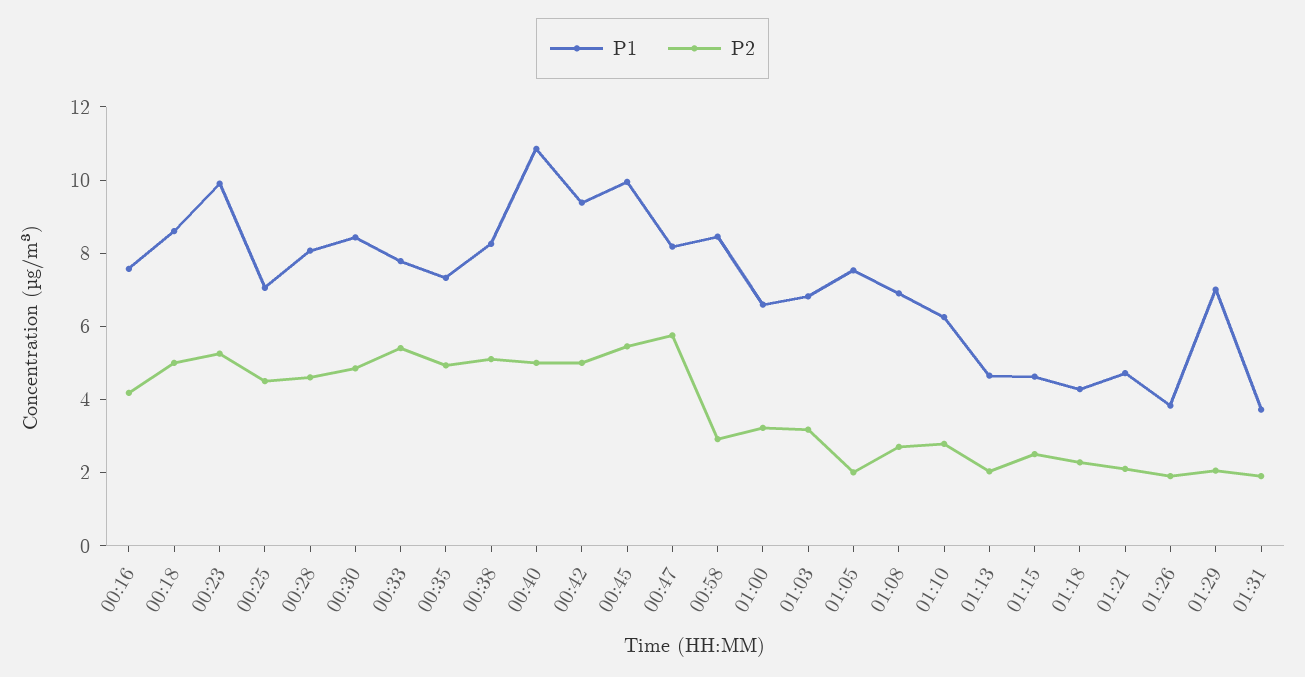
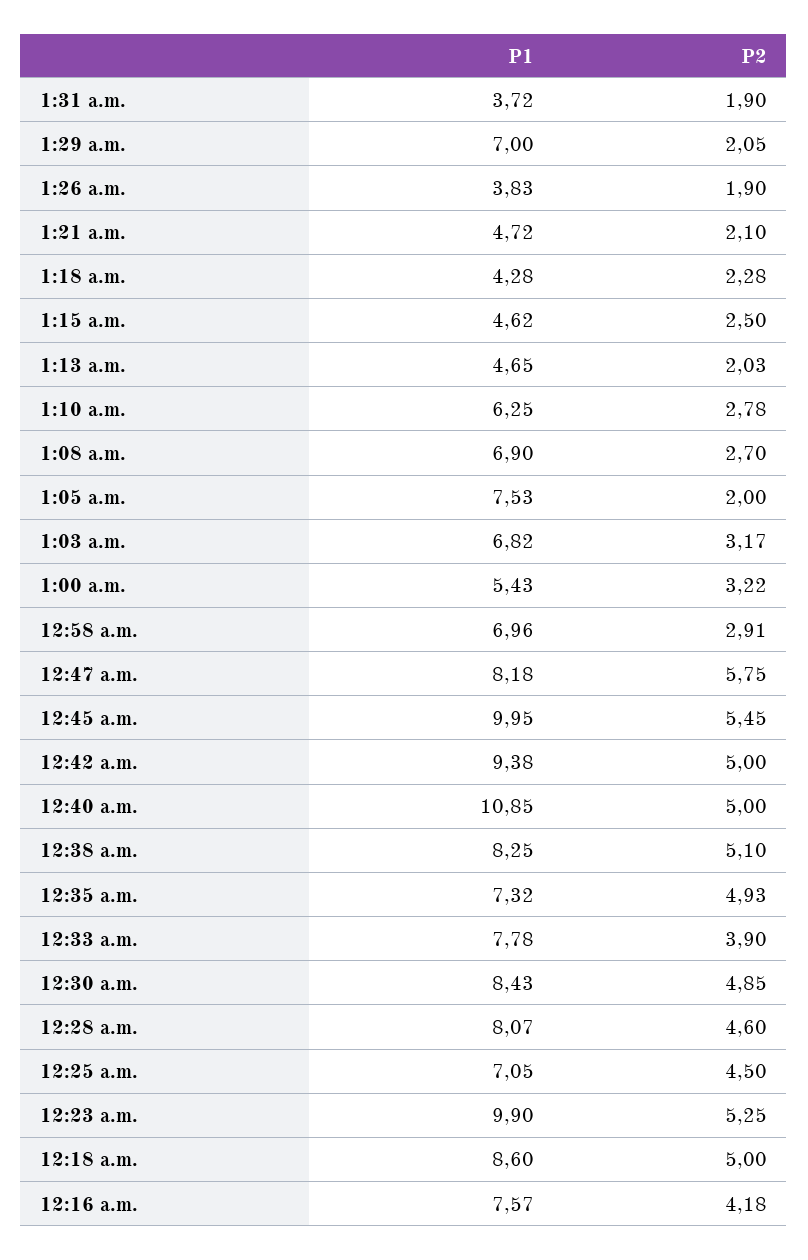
P2, 00:33: 5.5 -> 3.9
P1, 00:58: 8.5 -> 6.96
P1, 01:00: 6.5 -> 5.43

